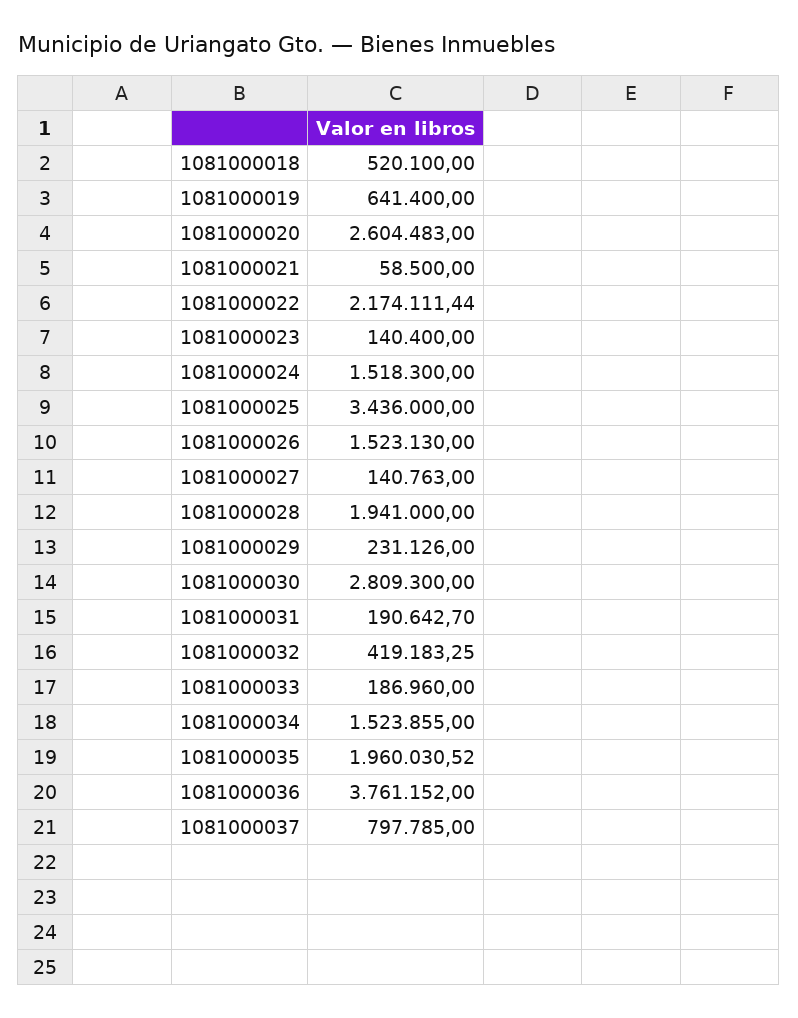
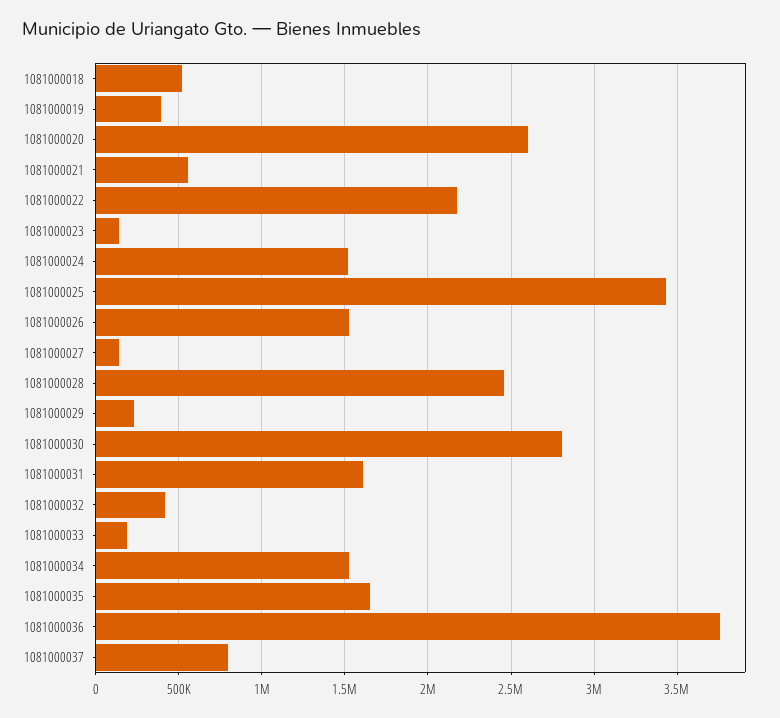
1081000019: 641400 -> 400000
1081000021: 58500 -> 550000
1081000028: 1941000 -> 2450000
1081000031: 190642.7 -> 1600000
1081000035: 1960030.52 -> 1650000

